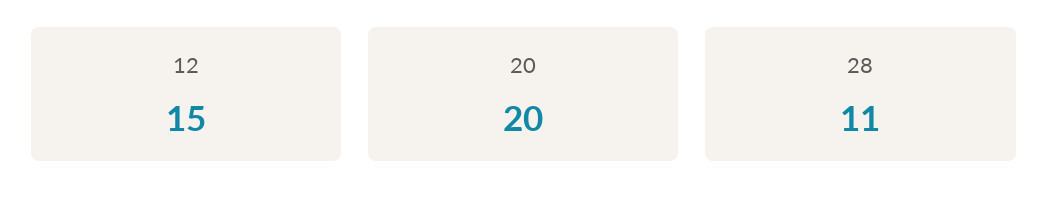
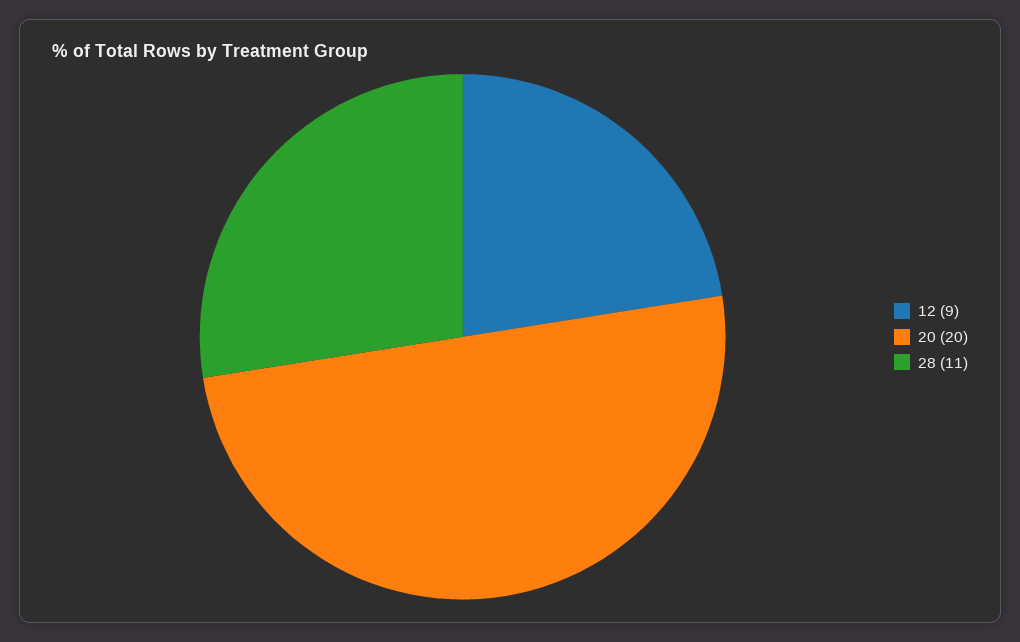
12: 15 -> 9

